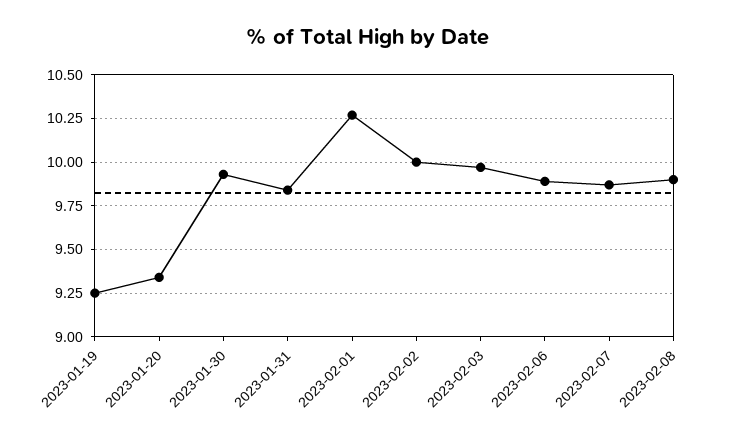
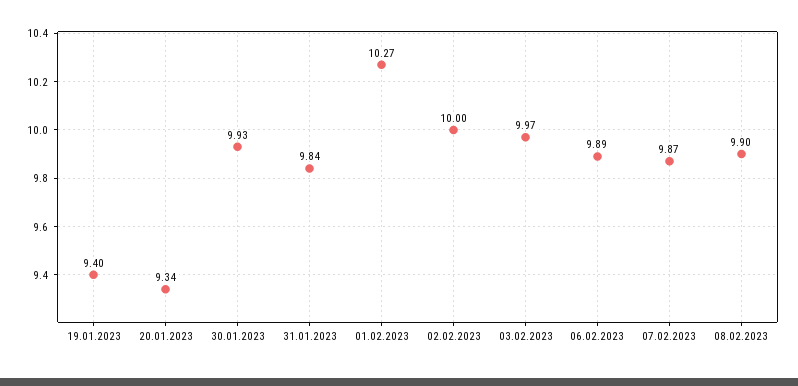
2023-01-19: 9.25 -> 9.4

